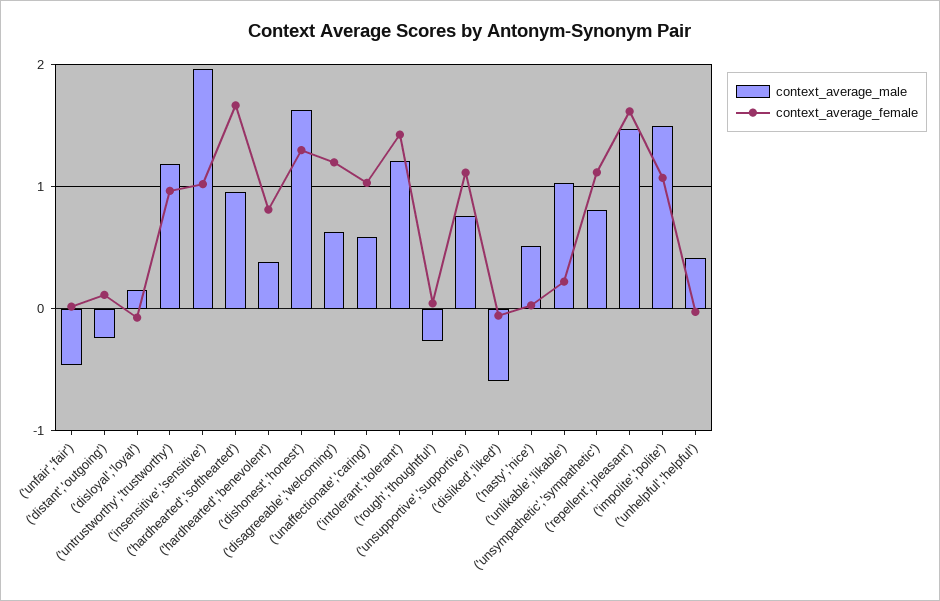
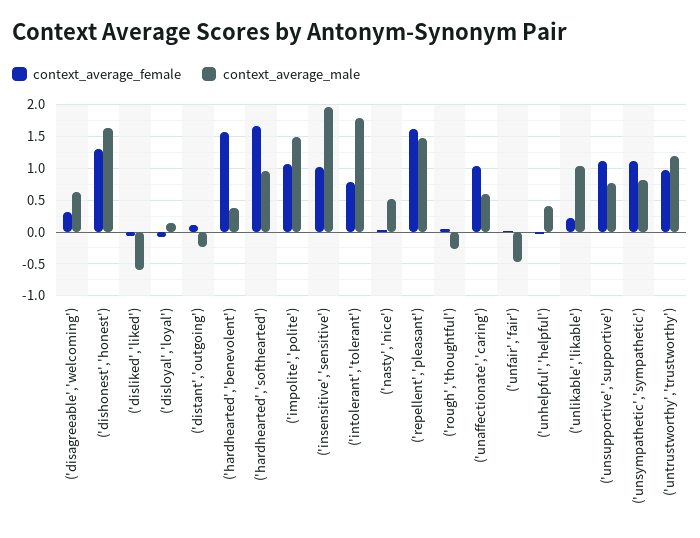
context_average_female, ('hardhearted','benevolent'): 0.8 -> 1.6
context_average_female, ('disagreeable','welcoming'): 1.2 -> 0.3
context_average_male, ('intolerant','tolerant'): 1.2 -> 1.8
context_average_female, ('intolerant','tolerant'): 1.4 -> 0.8

